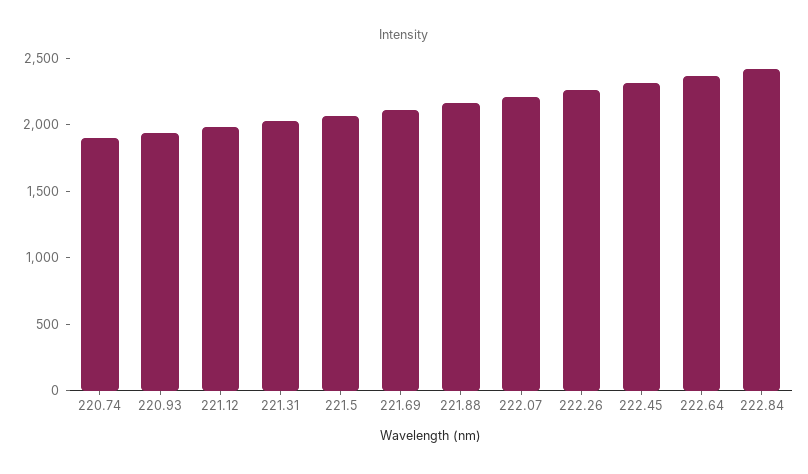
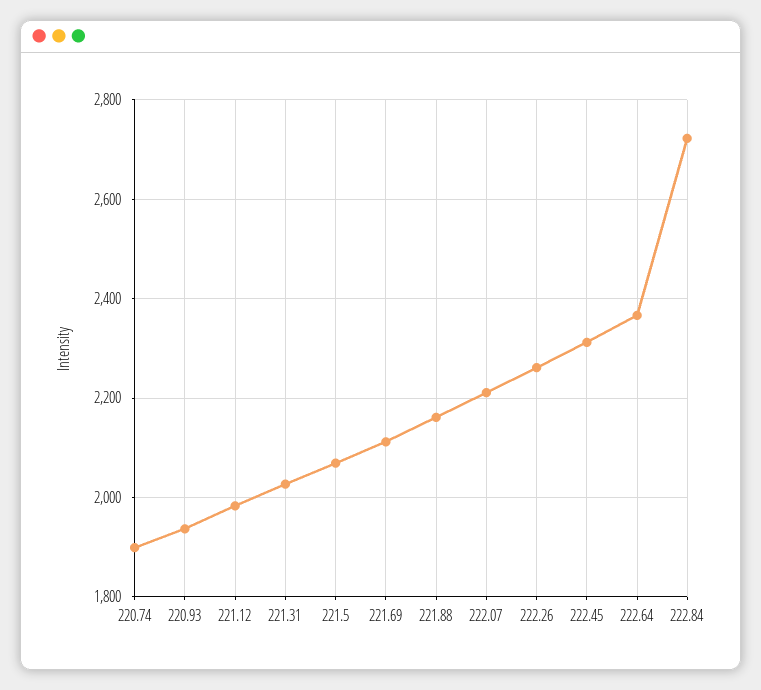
222.84: 2400 -> 2720

